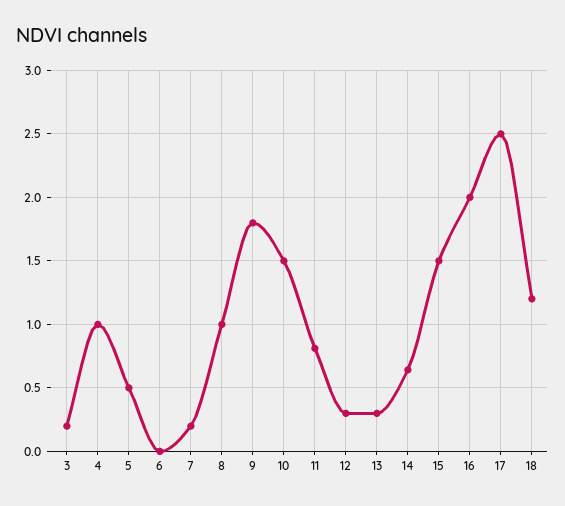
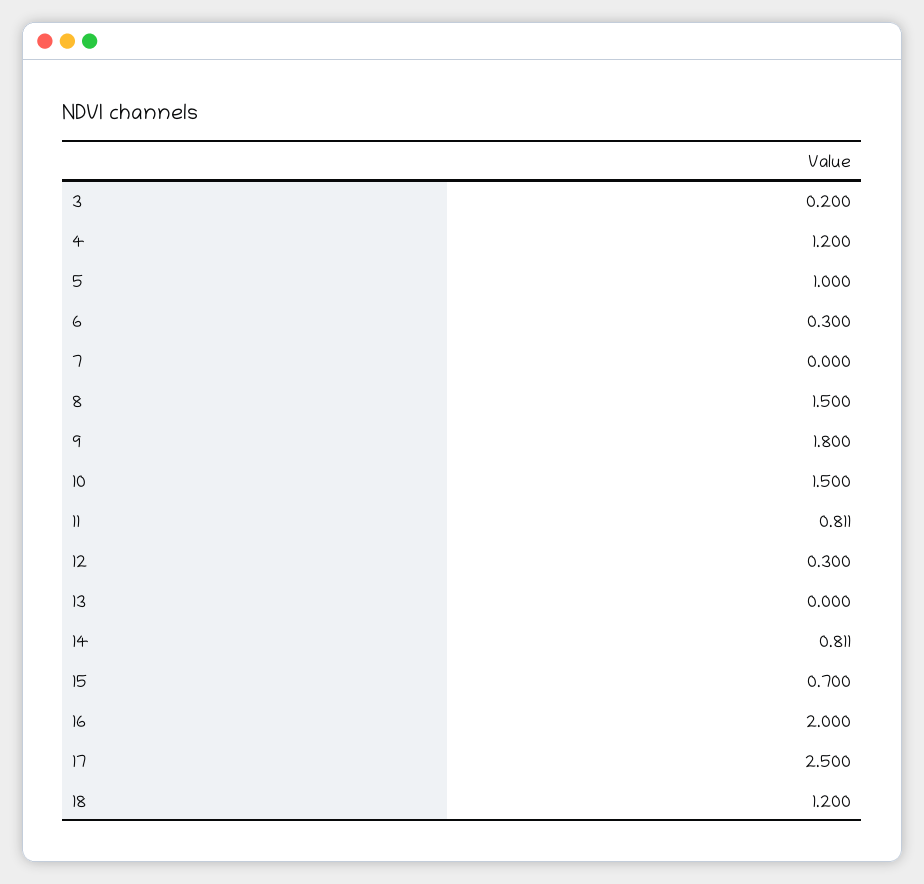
4: 1 -> 1.2
5: 0.5 -> 1
6: 0 -> 0.3
7: 0.2 -> 0
8: 1 -> 1.5
13: 0.3 -> 0
14: 0.65 -> 0.811
15: 1.5 -> 0.7

